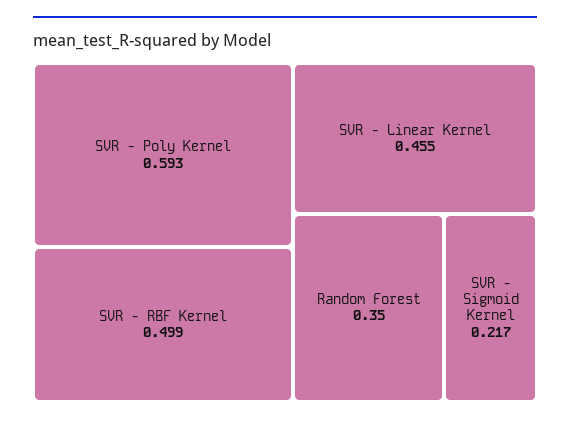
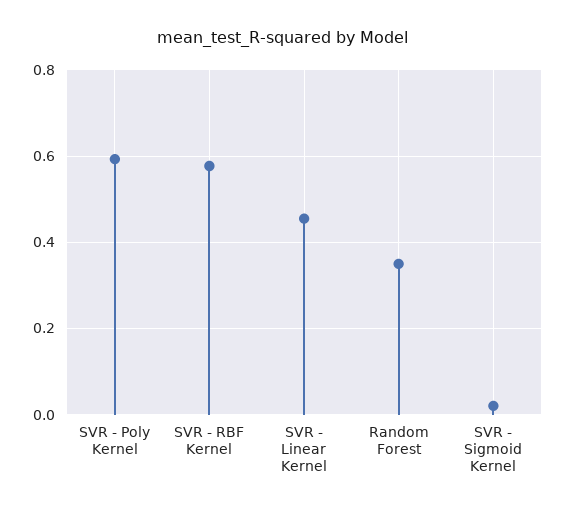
SVR - RBF Kernel: 0.499 -> 0.58
SVR - Sigmoid Kernel: 0.217 -> 0.02

